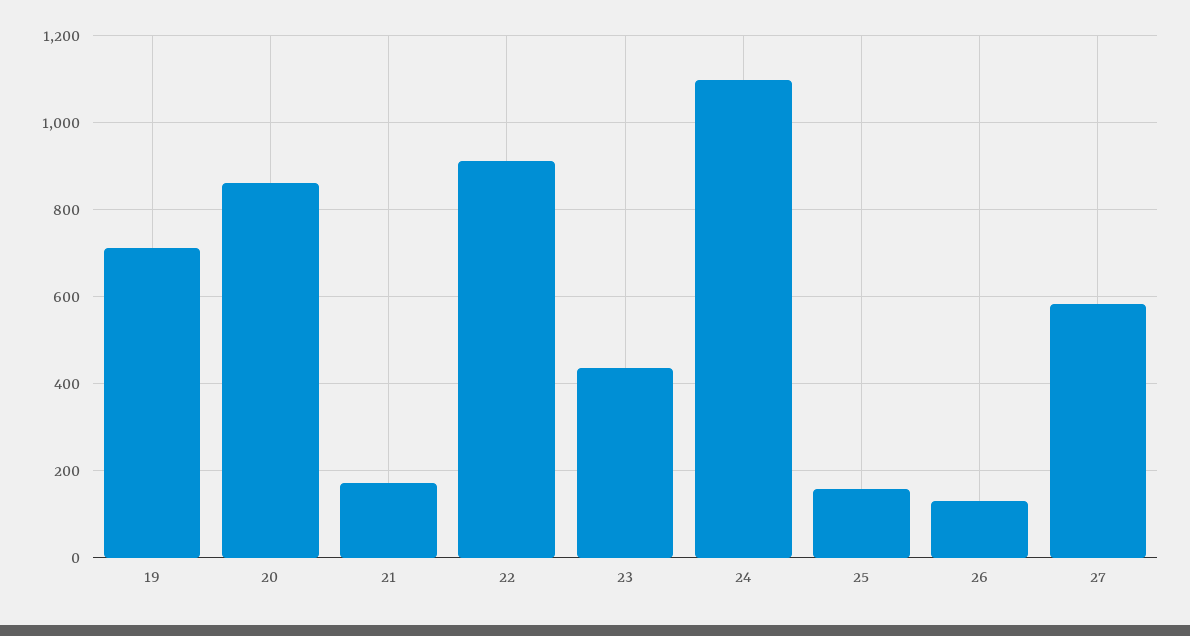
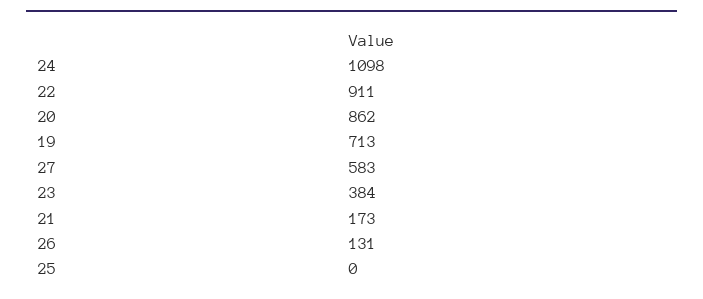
23: 440 -> 384
25: 160 -> 0

